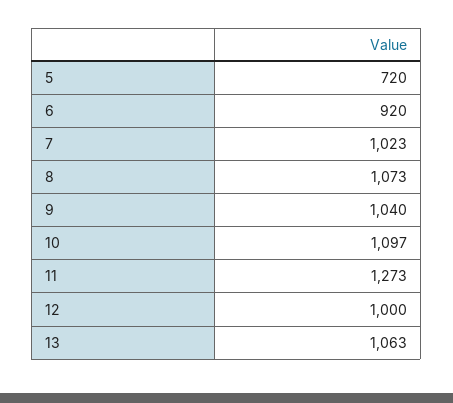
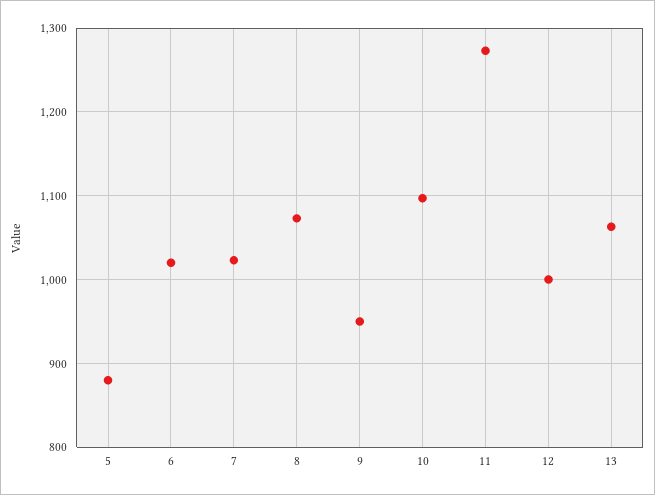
5: 720 -> 880
6: 920 -> 1020
9: 1040 -> 950

